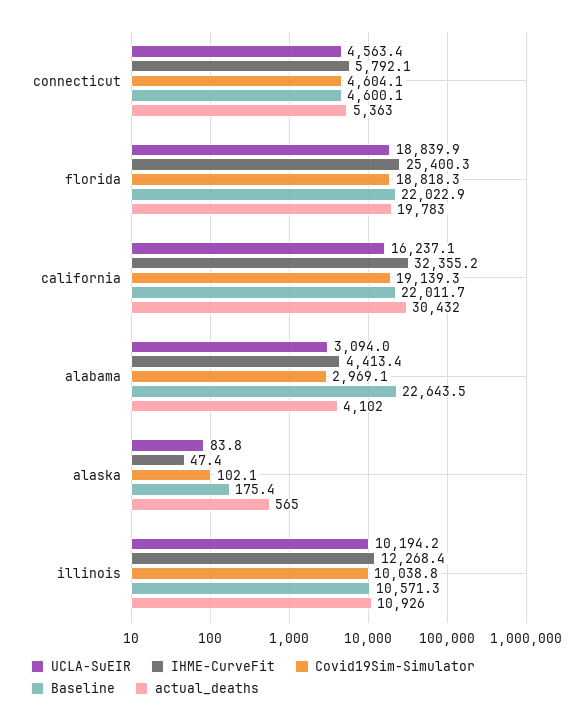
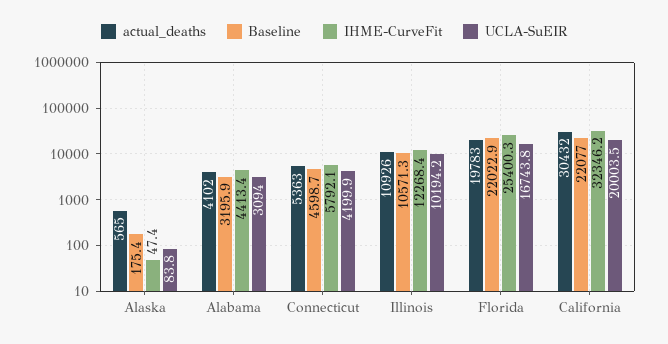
UCLA-SuEIR, connecticut: 4563.4 -> 4199.9
Covid19Sim-Simulator, connecticut: 4604.1 -> none
Baseline, connecticut: 4600.1 -> 4598.7
UCLA-SuEIR, florida: 18839.9 -> 16743.8
Covid19Sim-Simulator, florida: 18818.3 -> none
UCLA-SuEIR, california: 16237.1 -> 20003.5
IHME-CurveFit, california: 32355.2 -> 32346.2
Covid19Sim-Simulator, california: 19139.3 -> none
Baseline, california: 22011.7 -> 22077
Covid19Sim-Simulator, alabama: 2969.1 -> none
Baseline, alabama: 22643.5 -> 3195.9
Covid19Sim-Simulator, alaska: 102.1 -> none
Covid19Sim-Simulator, illinois: 10038.8 -> none

